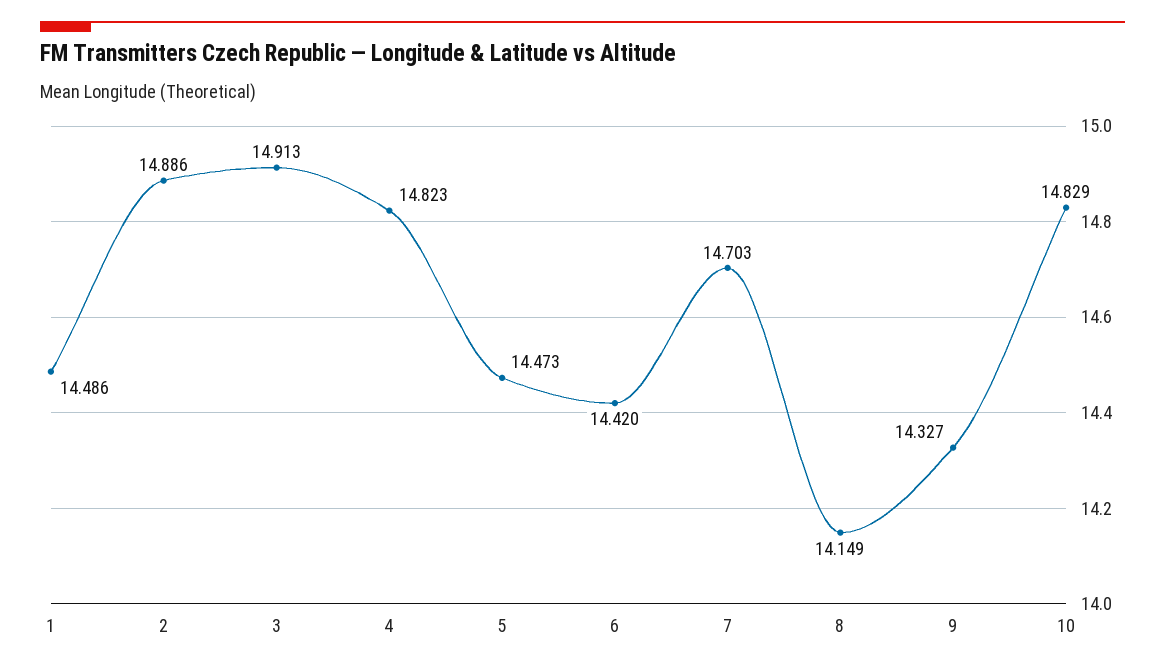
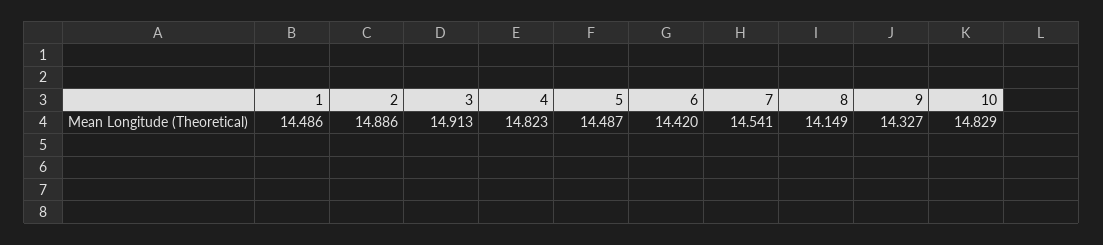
5: 14.473 -> 14.487
7: 14.703 -> 14.541

